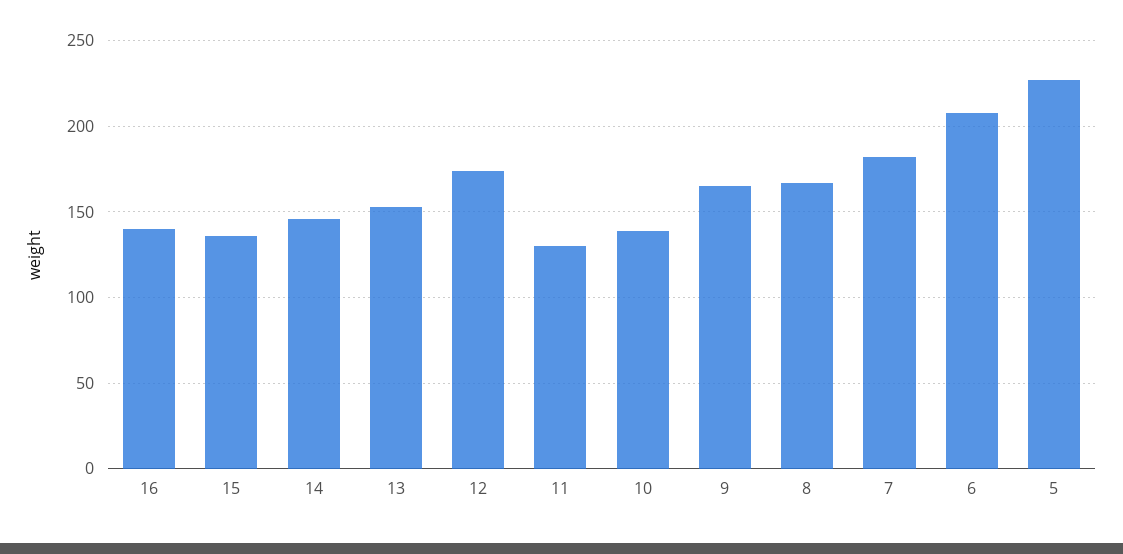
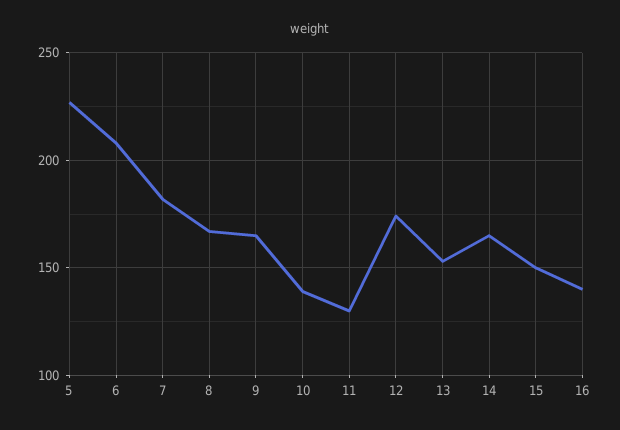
15: 135 -> 150
14: 145 -> 165

